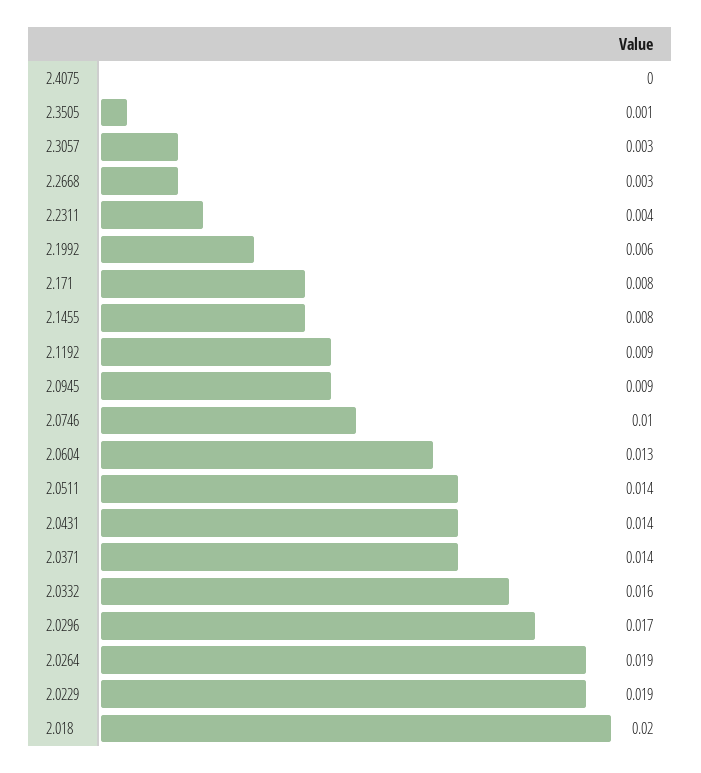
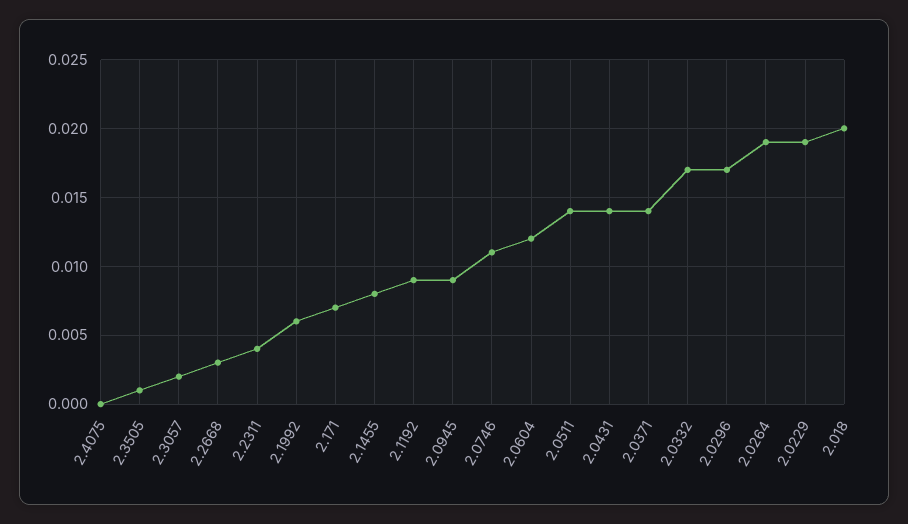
2.3057: 0.003 -> 0.002
2.171: 0.008 -> 0.007
2.0746: 0.01 -> 0.011
2.0604: 0.013 -> 0.012
2.0332: 0.016 -> 0.017

